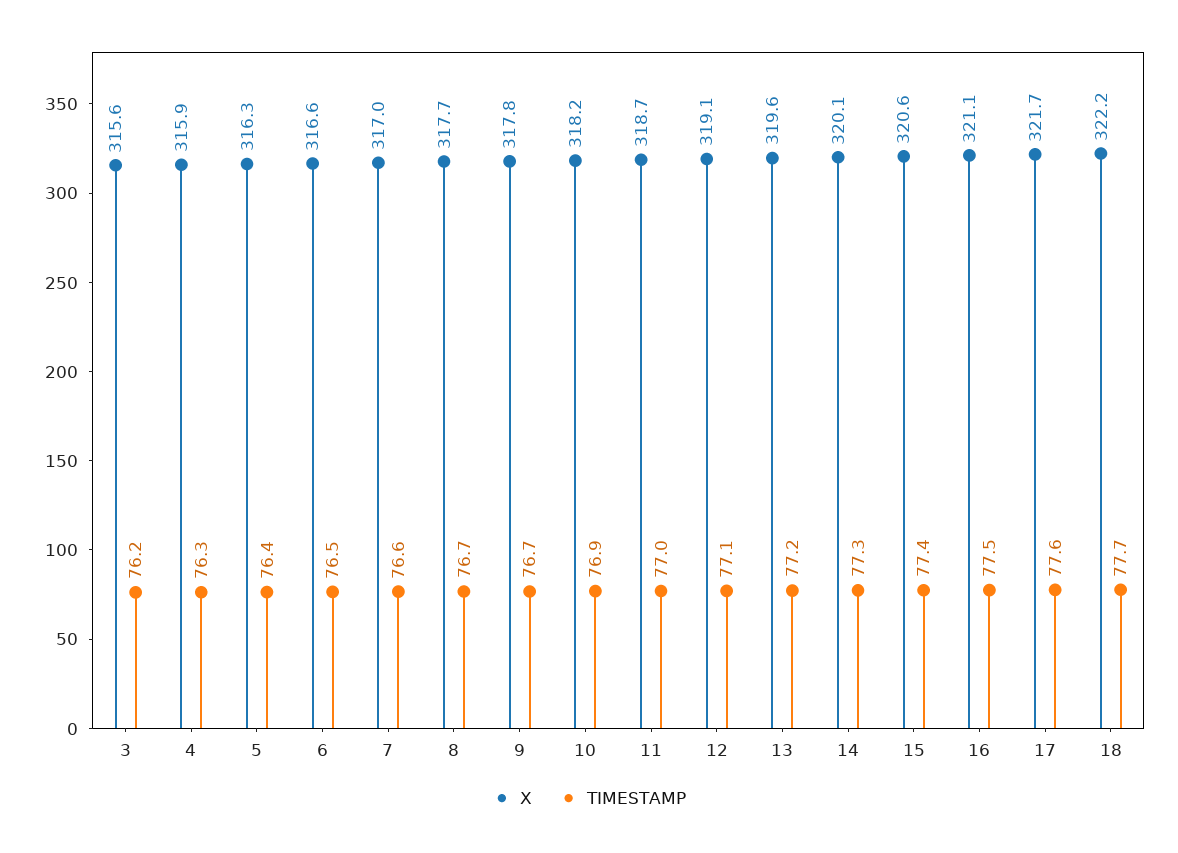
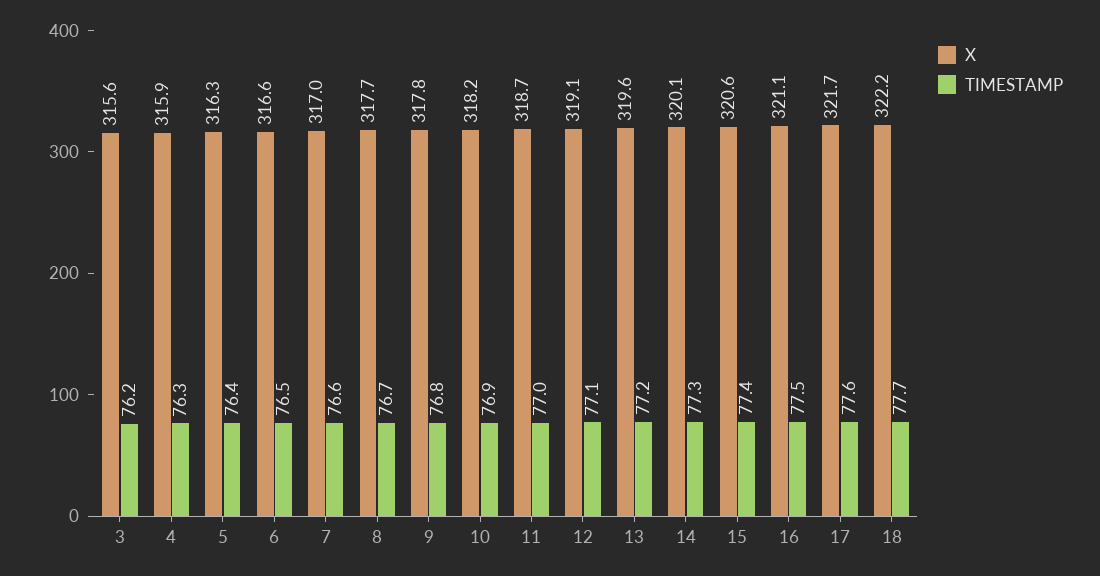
TIMESTAMP, 9: 76.7 -> 76.8

